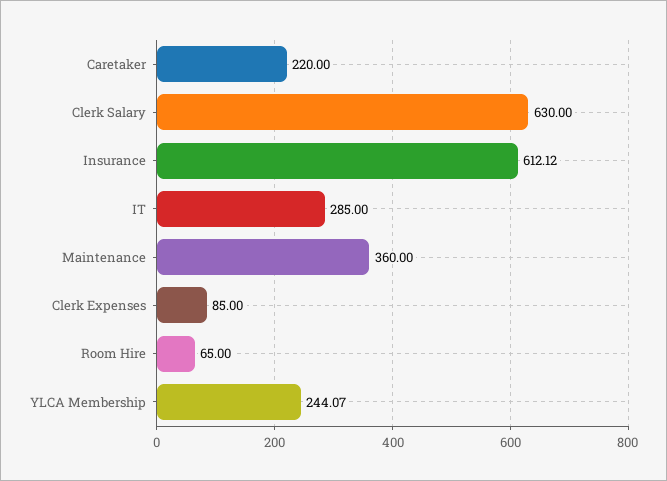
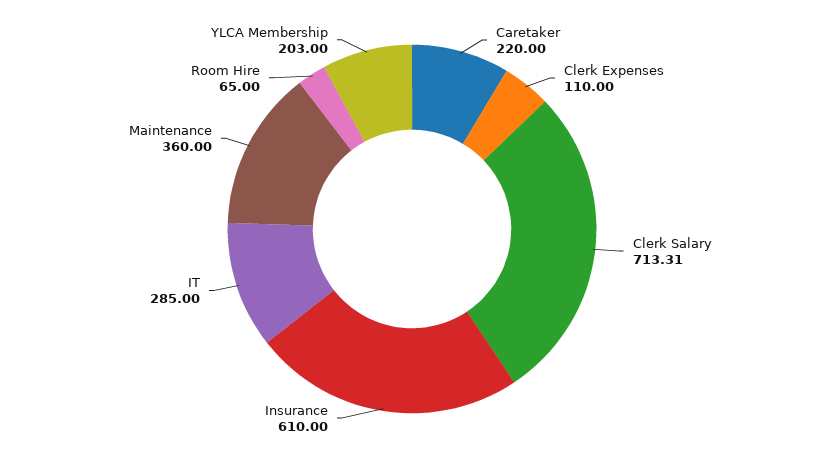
Clerk Salary: 630 -> 713.31
Insurance: 612.12 -> 610
Clerk Expenses: 85 -> 110
YLCA Membership: 244.07 -> 203

